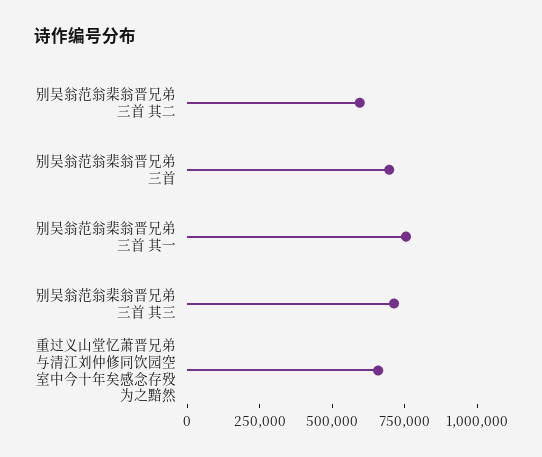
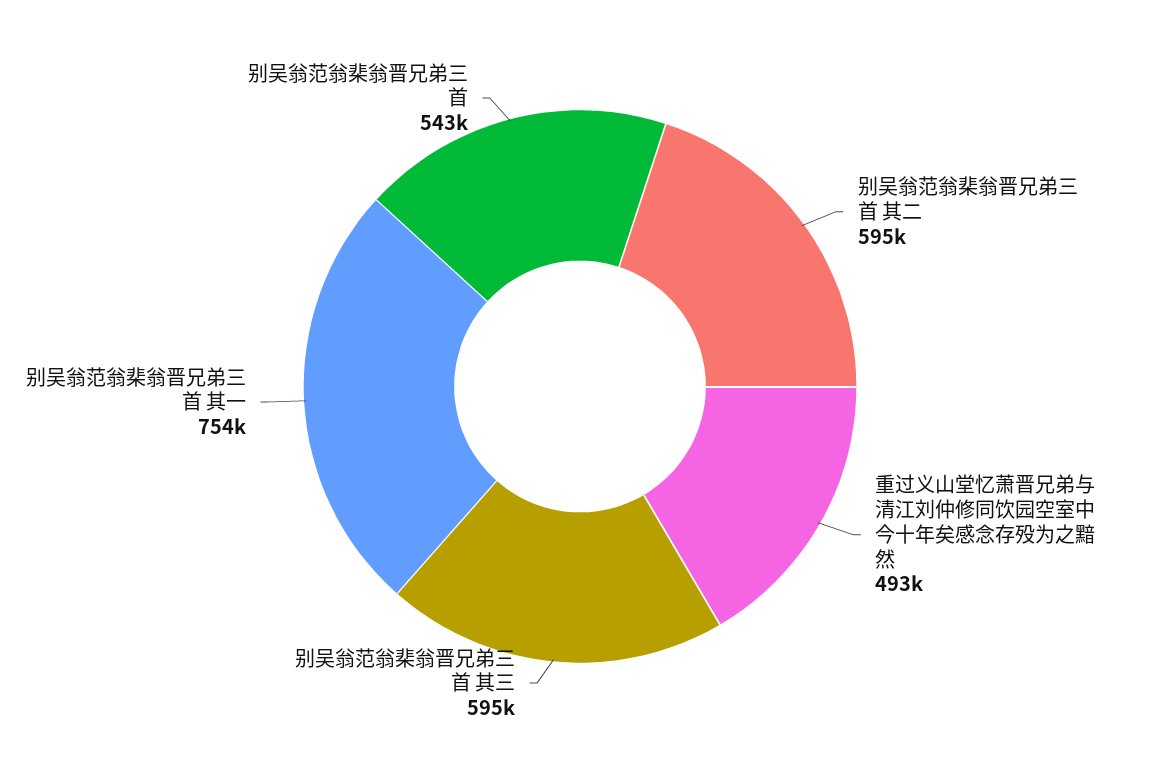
别吴翁范翁棐翁晋兄弟三首: 700000 -> 543000
别吴翁范翁棐翁晋兄弟三首 其三: 700000 -> 595000
重过义山堂忆萧晋兄弟与清江刘仲修同饮园空室中今十年矣感念存殁为之黯然: 650000 -> 493000

